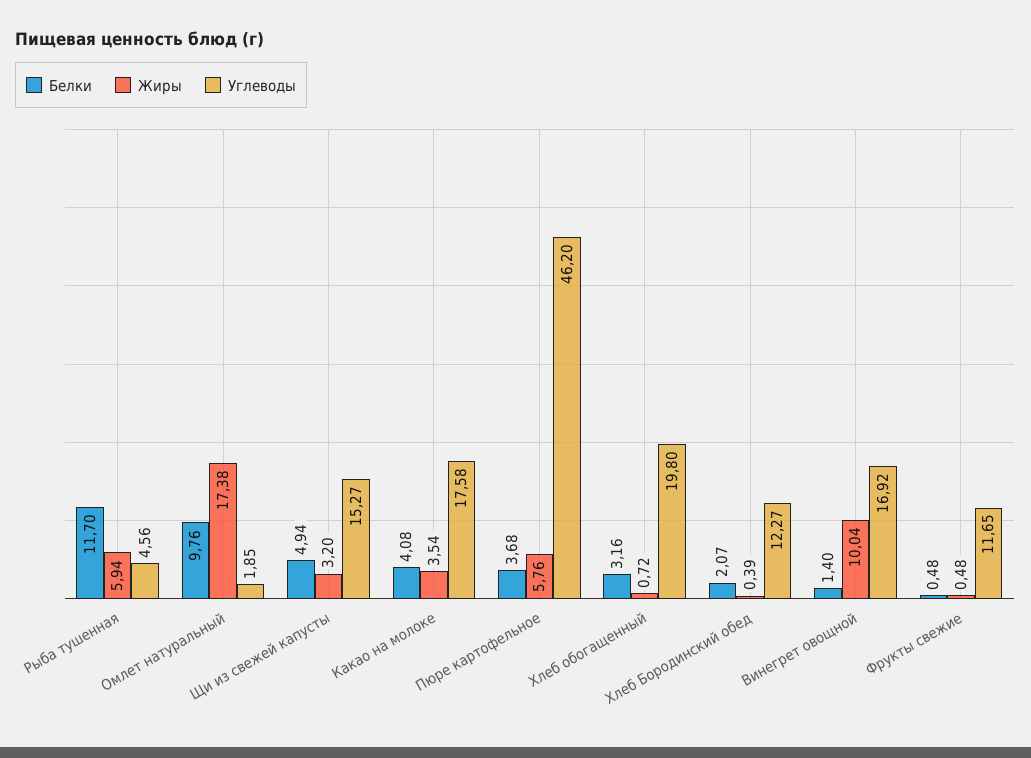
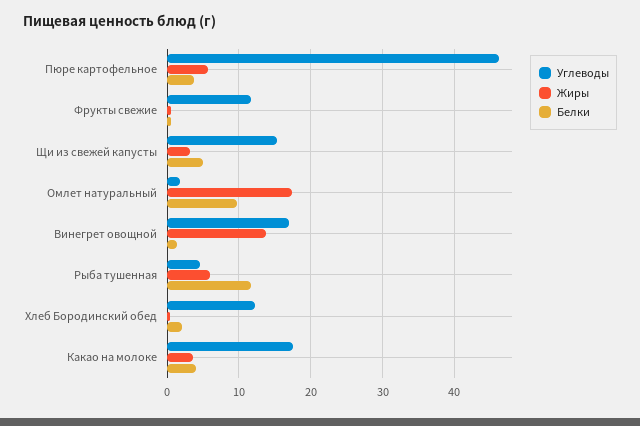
Белки, Хлеб обогащенный: 3.16 -> none
Жиры, Хлеб обогащенный: 0.72 -> none
Углеводы, Хлеб обогащенный: 19.8 -> none
Жиры, Винегрет овощной: 10.04 -> 14

